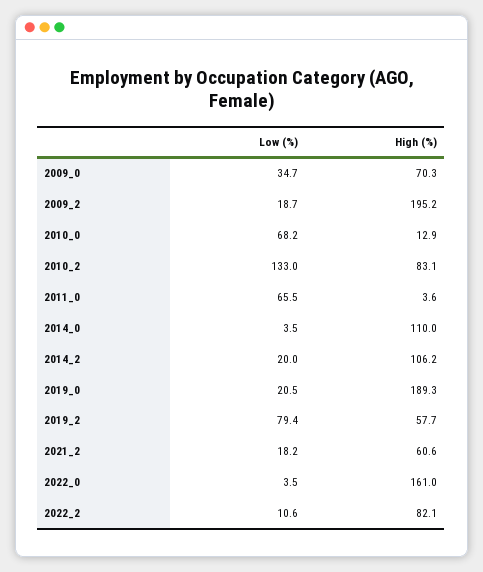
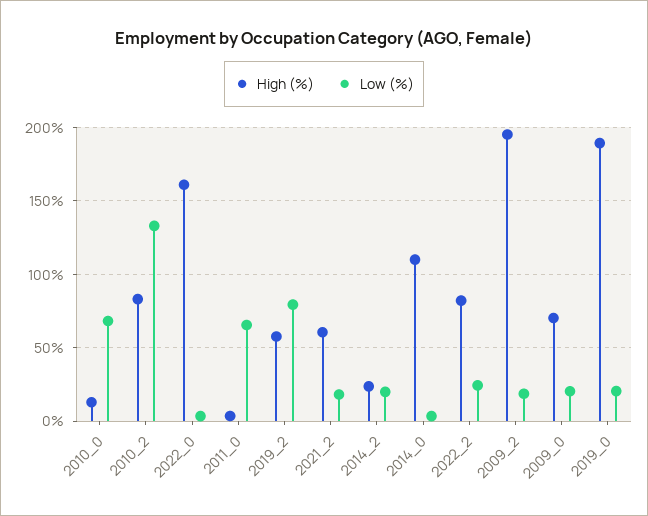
Low (%), 2009_0: 34.7 -> 20
High (%), 2014_2: 106.2 -> 25
Low (%), 2022_2: 10.6 -> 25

